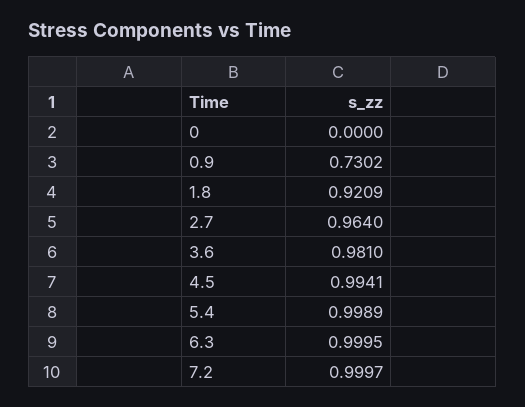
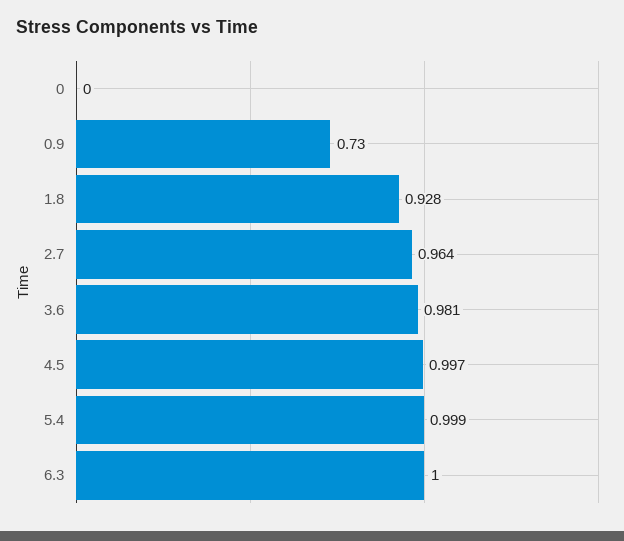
1.8: 0.9209 -> 0.928
4.5: 0.9941 -> 0.997
7.2: 0.9997 -> none

